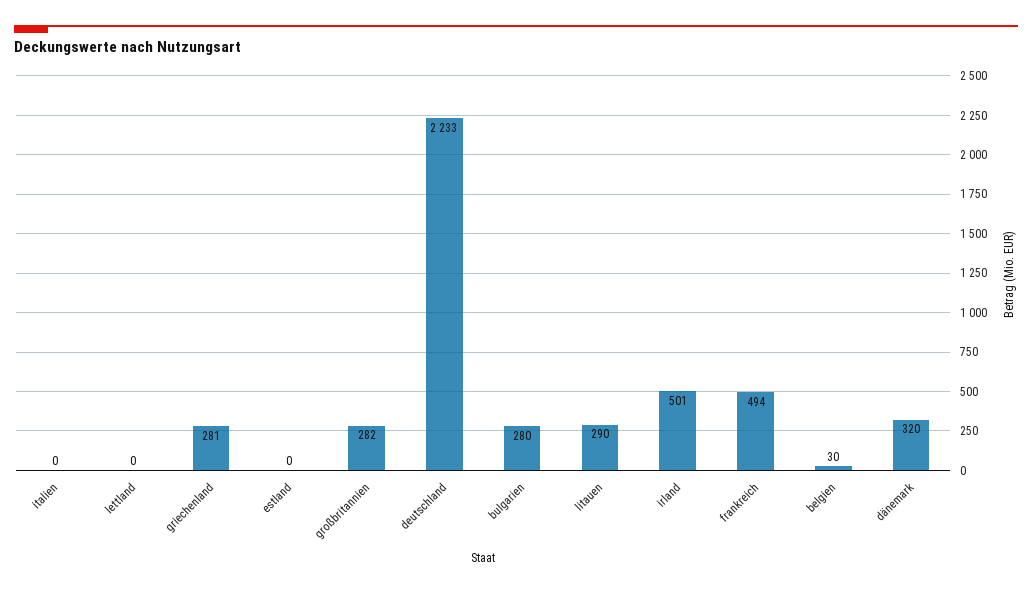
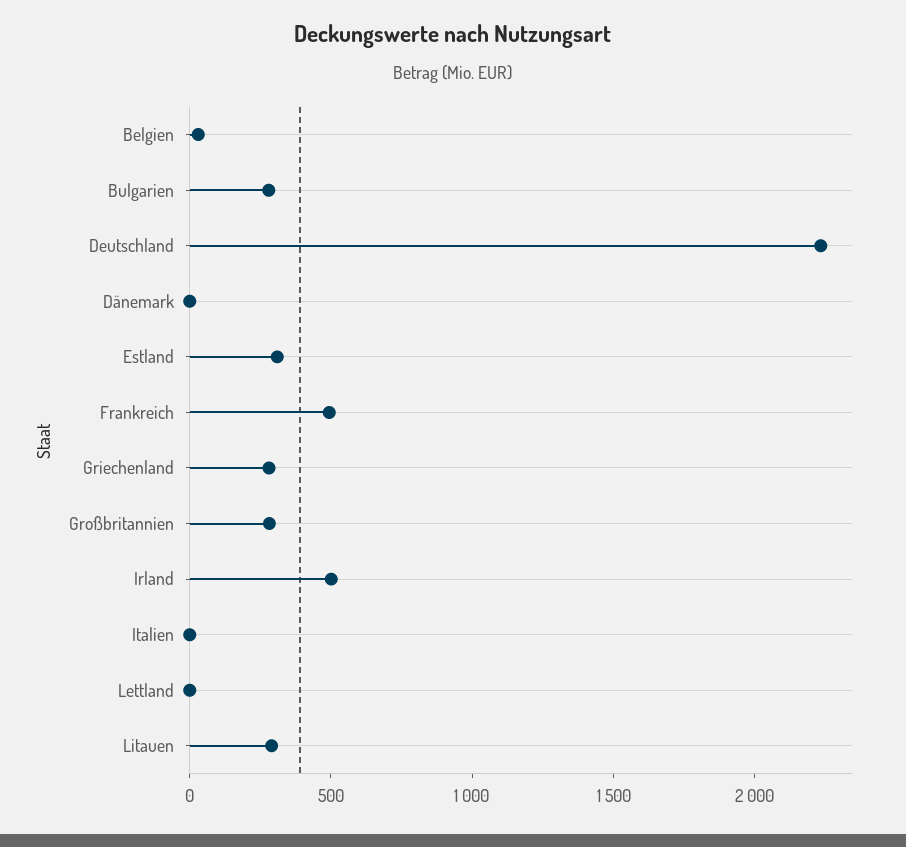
estland: 0 -> 300
dänemark: 320 -> 0

